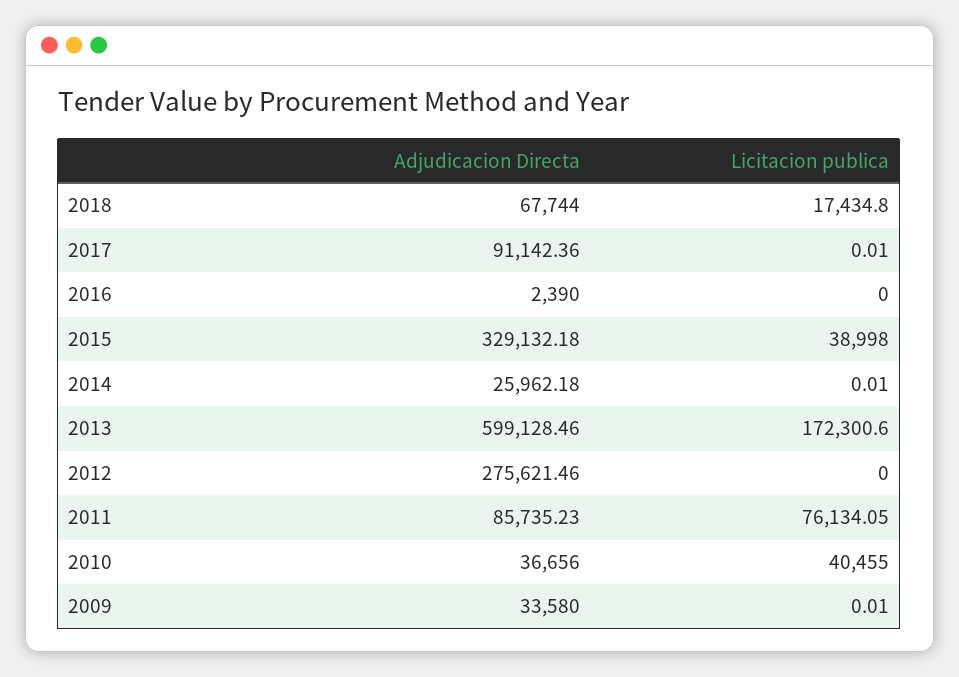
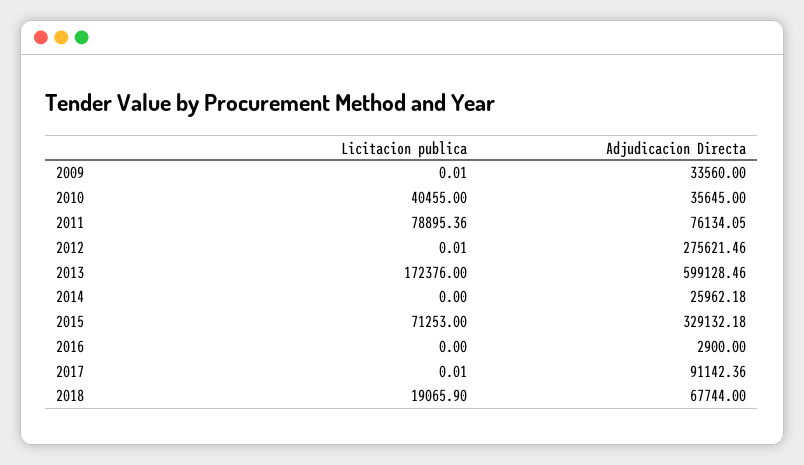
Licitacion publica, 2018: 17434.8 -> 19065.9
Adjudicacion Directa, 2016: 2390 -> 2900
Licitacion publica, 2015: 38998 -> 71253
Licitacion publica, 2014: 0.01 -> 0
Licitacion publica, 2013: 172300.6 -> 172376
Licitacion publica, 2012: 0 -> 0.01
Adjudicacion Directa, 2011: 85735.23 -> 76134.05
Licitacion publica, 2011: 76134.05 -> 78895.36
Adjudicacion Directa, 2010: 36656 -> 35645
Adjudicacion Directa, 2009: 33580 -> 33560

